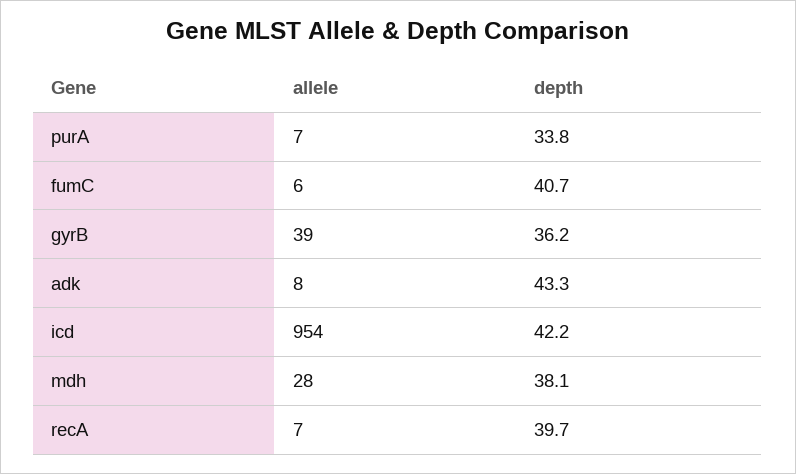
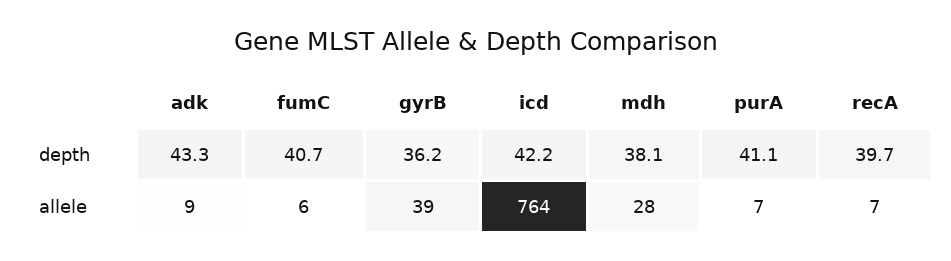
depth, purA: 33.8 -> 41.1
allele, adk: 8 -> 9
allele, icd: 954 -> 764

